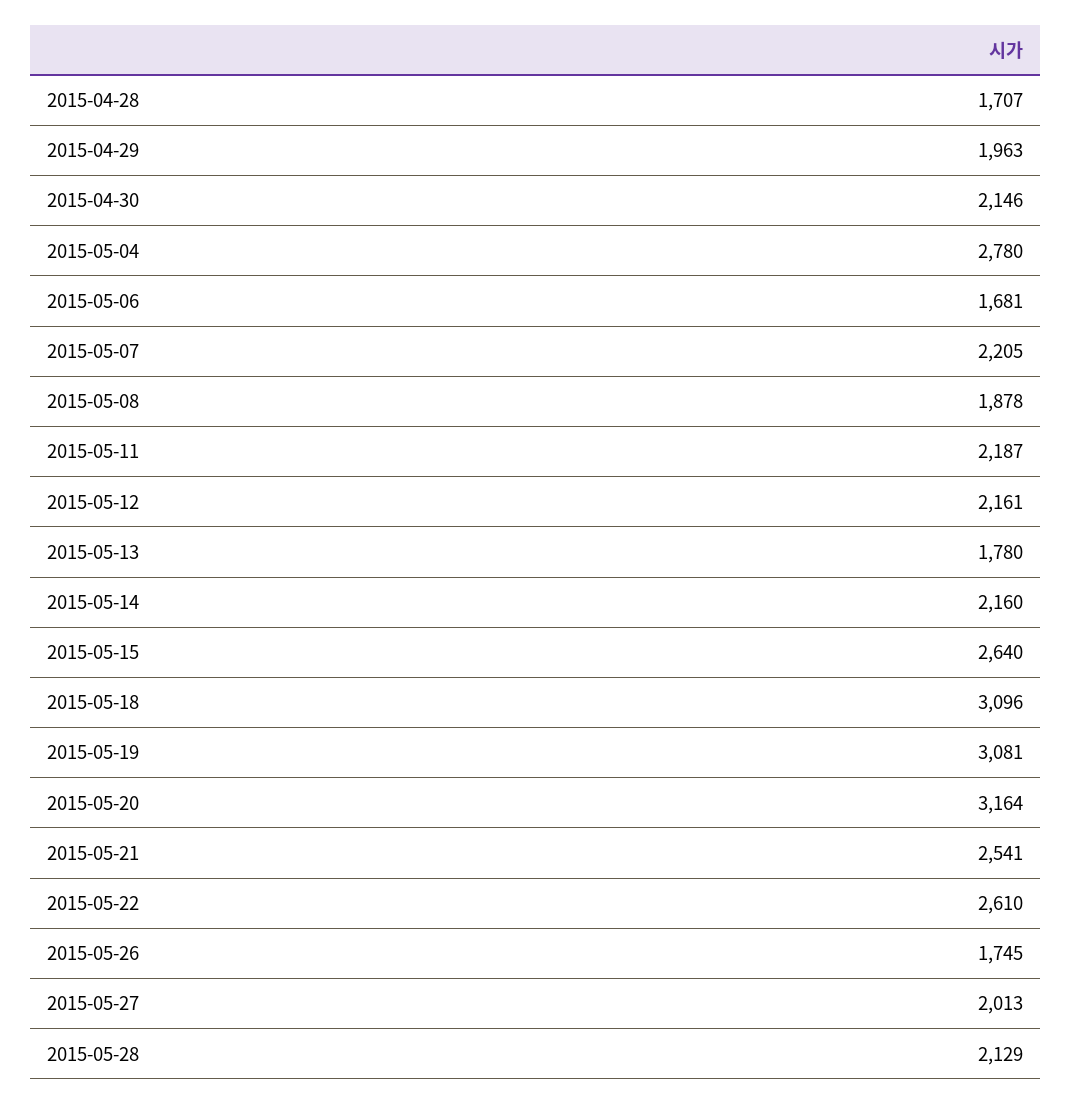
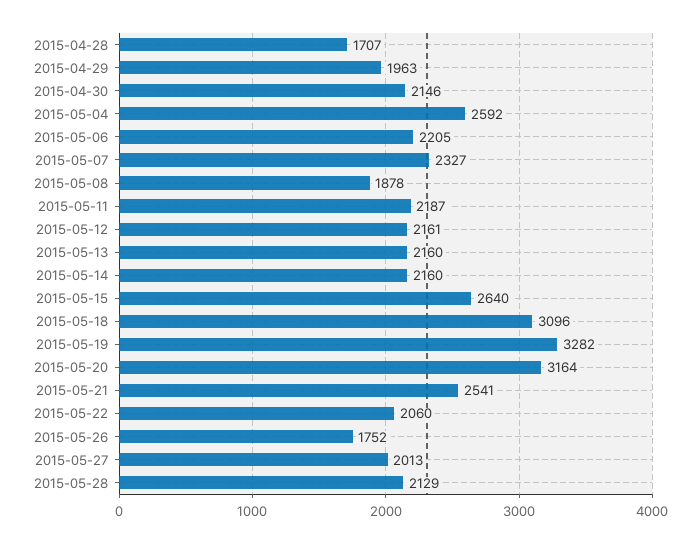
2015-05-04: 2780 -> 2592
2015-05-06: 1681 -> 2205
2015-05-07: 2205 -> 2327
2015-05-13: 1780 -> 2160
2015-05-19: 3081 -> 3282
2015-05-22: 2610 -> 2060
2015-05-26: 1745 -> 1752

